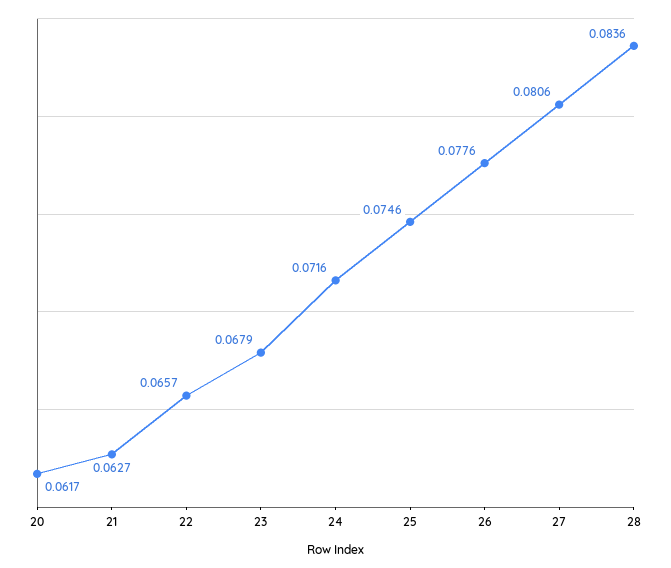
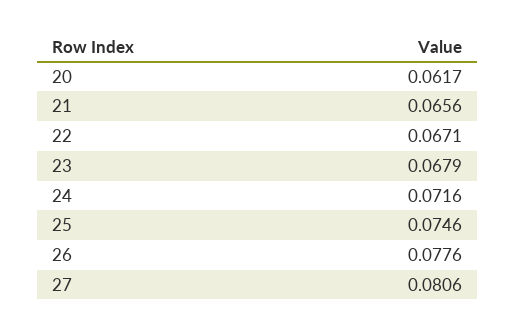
21: 0.0627 -> 0.0656
22: 0.0657 -> 0.0671
28: 0.0836 -> none

